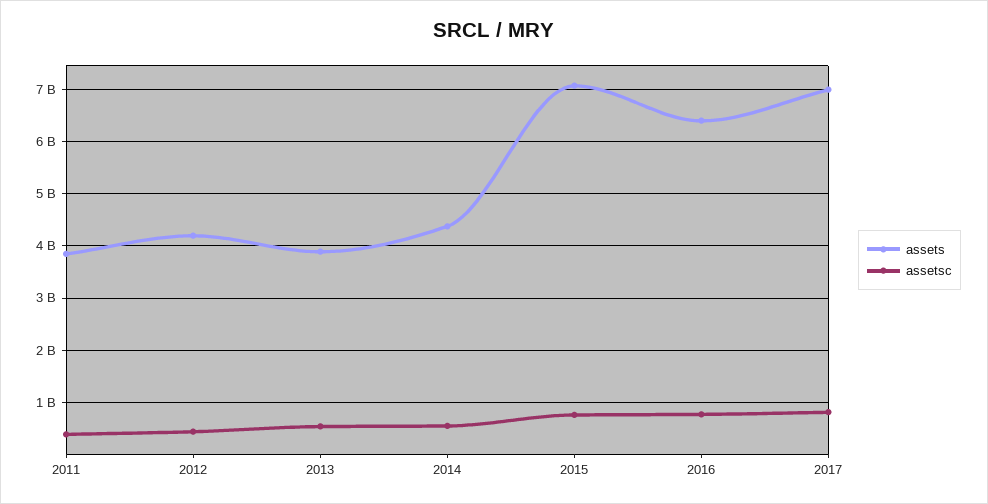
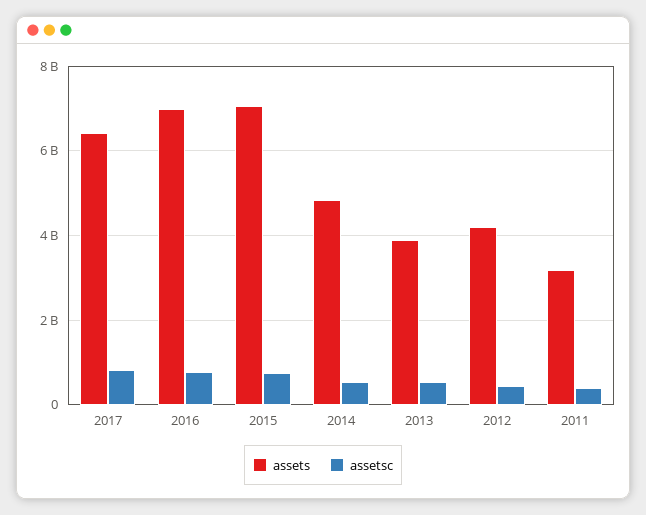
assets, 2011: 3800000000 -> 3200000000
assets, 2014: 4400000000 -> 4800000000
assets, 2016: 6400000000 -> 7000000000
assets, 2017: 7000000000 -> 6400000000

